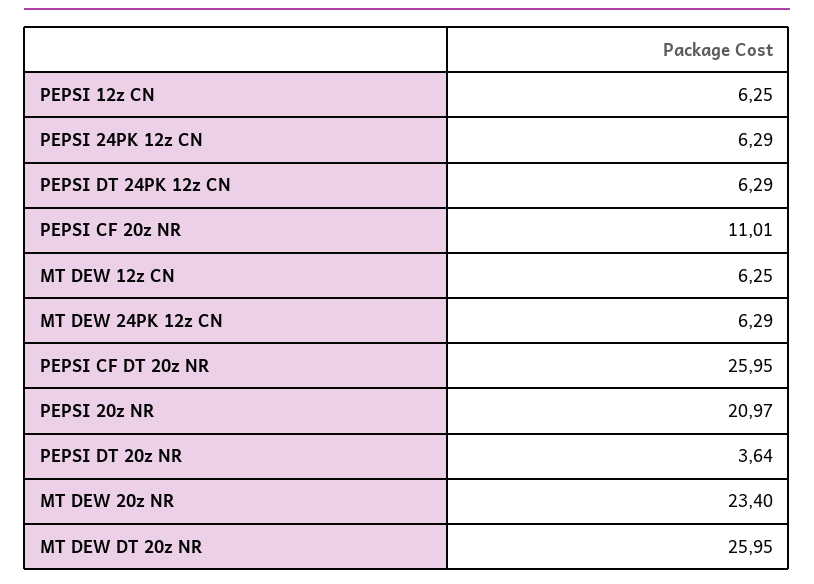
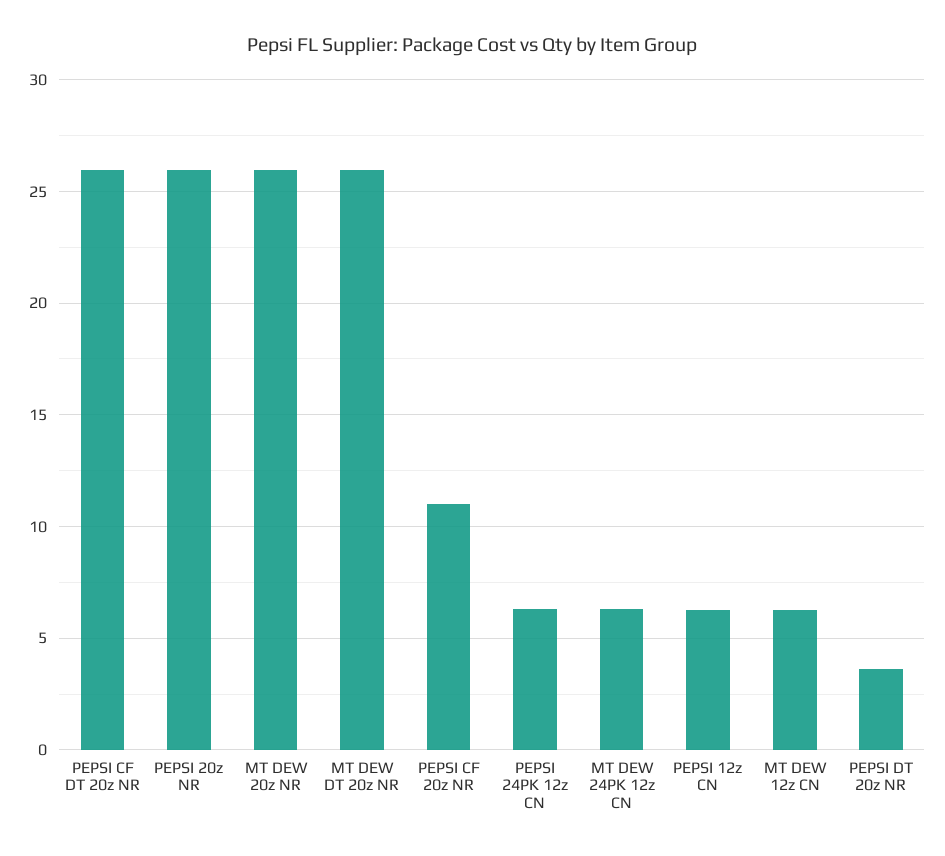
PEPSI DT 24PK 12z CN: 6.29 -> none
PEPSI 20z NR: 20.97 -> 26
MT DEW 20z NR: 23.4 -> 26

